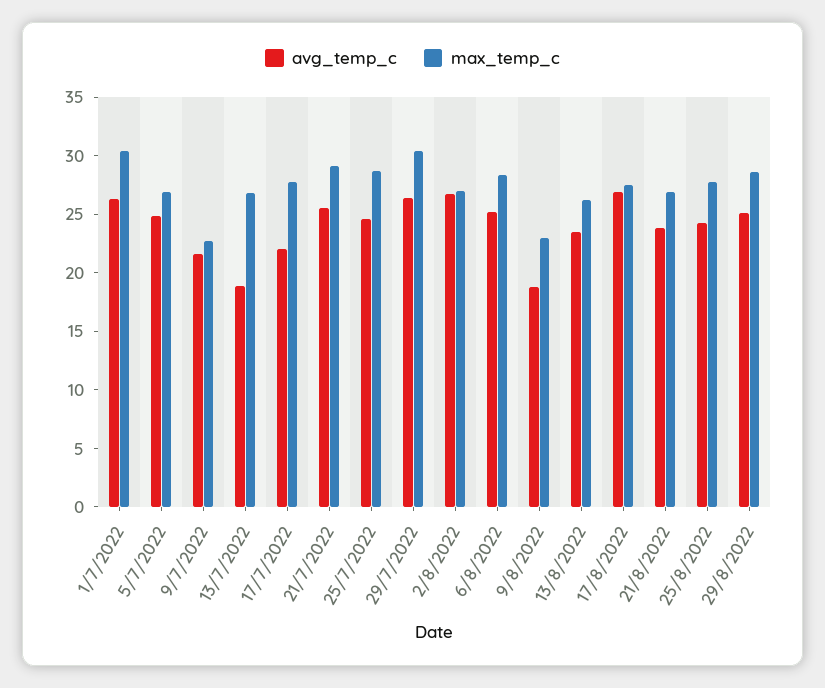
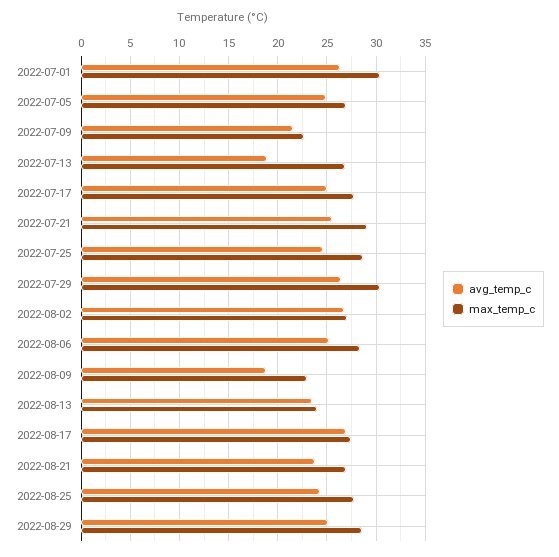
avg_temp_c, 17/7/2022: 22 -> 25
max_temp_c, 13/8/2022: 26 -> 24

